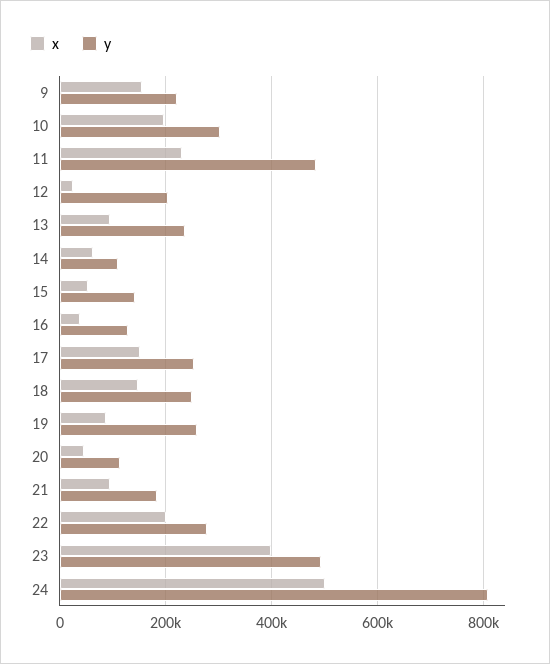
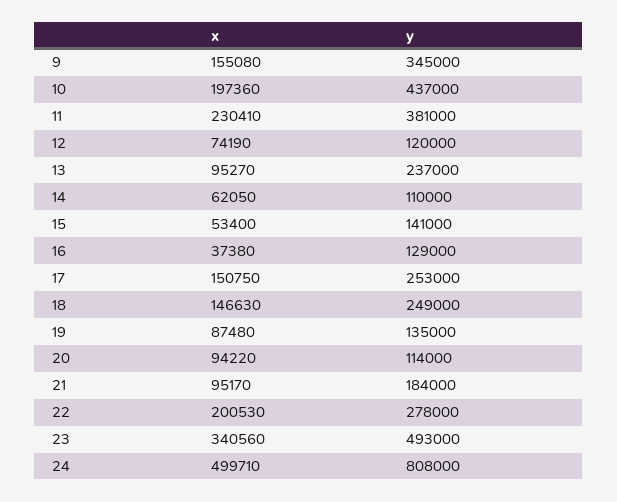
y, 9: 220000 -> 345000
y, 10: 300000 -> 437000
y, 11: 480000 -> 381000
x, 12: 20000 -> 74190
y, 12: 200000 -> 120000
y, 19: 260000 -> 135000
x, 20: 40000 -> 94220
x, 23: 400000 -> 340560

